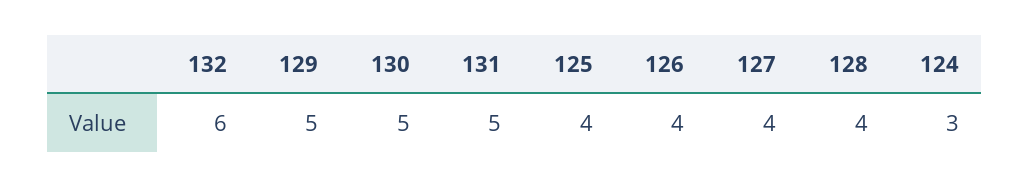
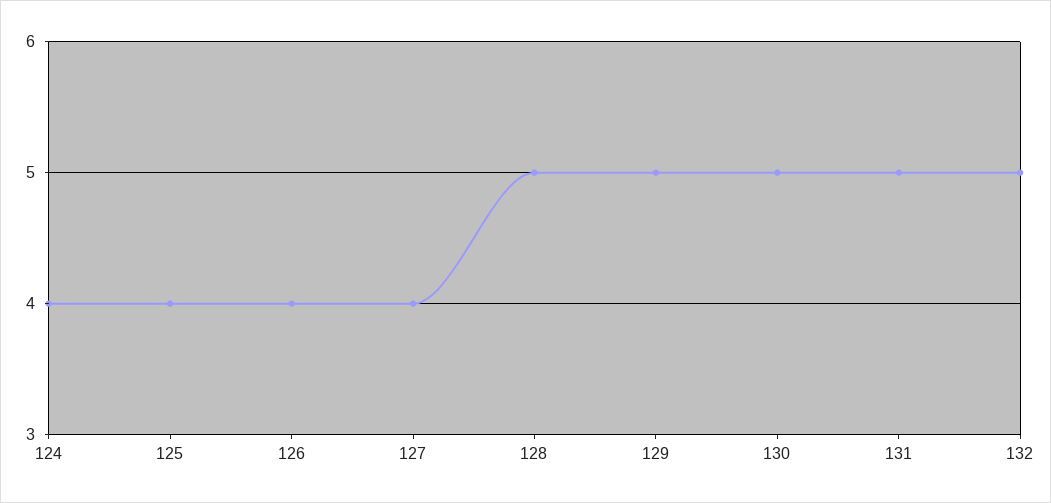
132: 6 -> 5
128: 4 -> 5
124: 3 -> 4

